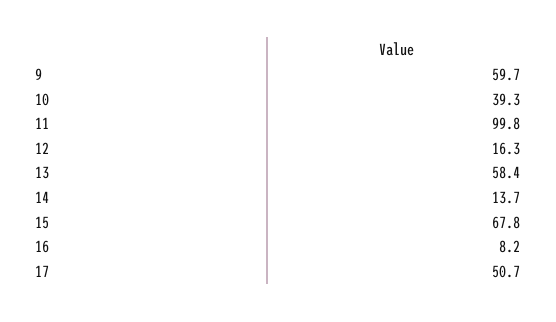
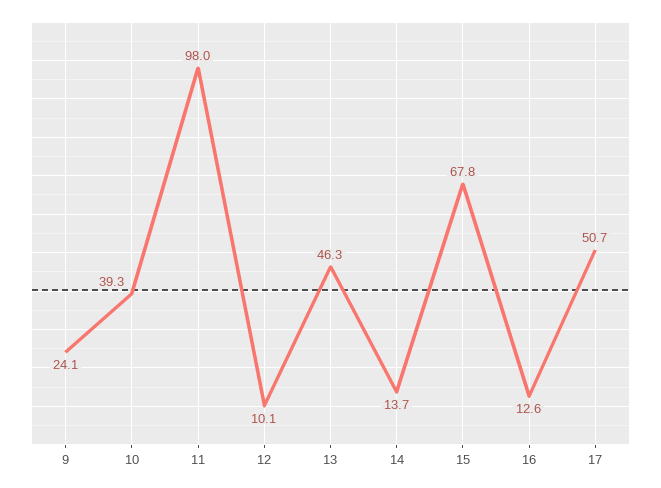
9: 59.7 -> 24.1
11: 99.8 -> 98
12: 16.3 -> 10.1
13: 58.4 -> 46.3
16: 8.2 -> 12.6

